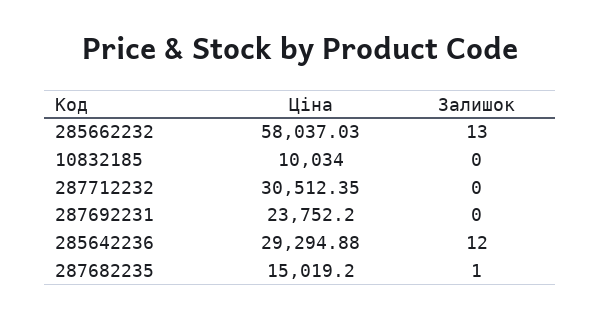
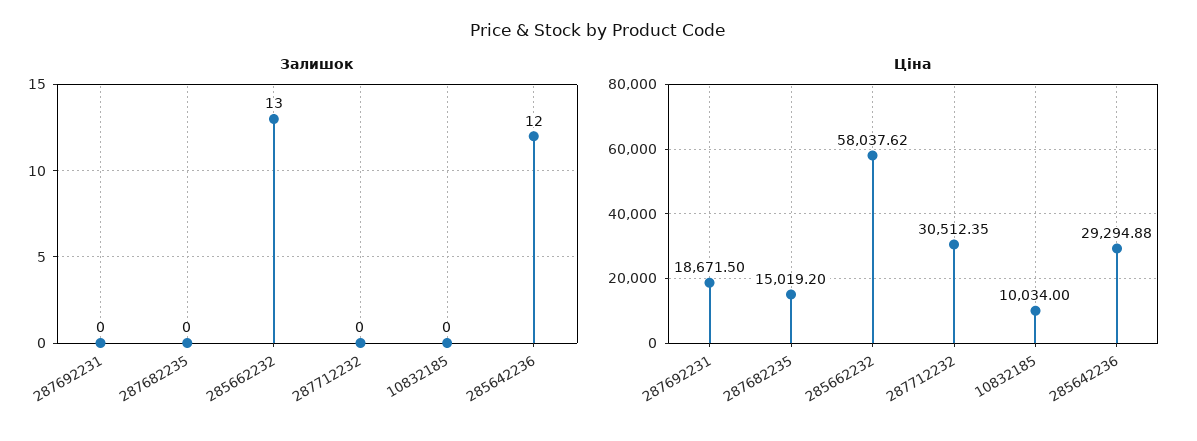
Ціна, 285662232: 58037.03 -> 58037.62
Ціна, 287692231: 23752.2 -> 18671.5
Залишок, 287682235: 1 -> 0

